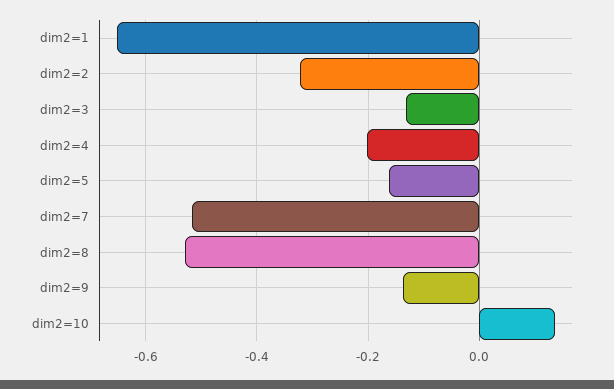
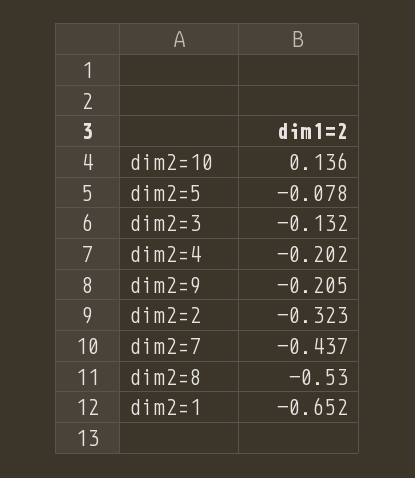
dim2=5: -0.16 -> -0.078
dim2=7: -0.52 -> -0.437
dim2=9: -0.14 -> -0.205

